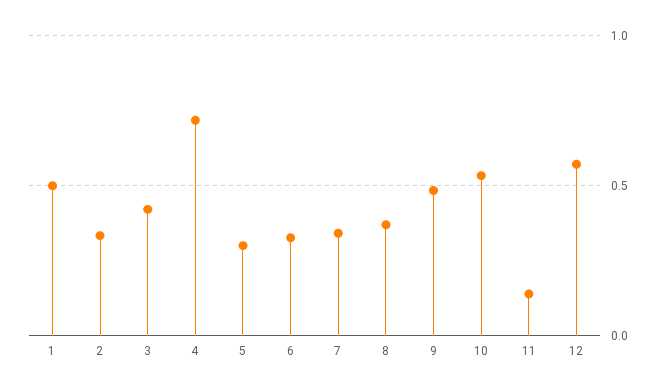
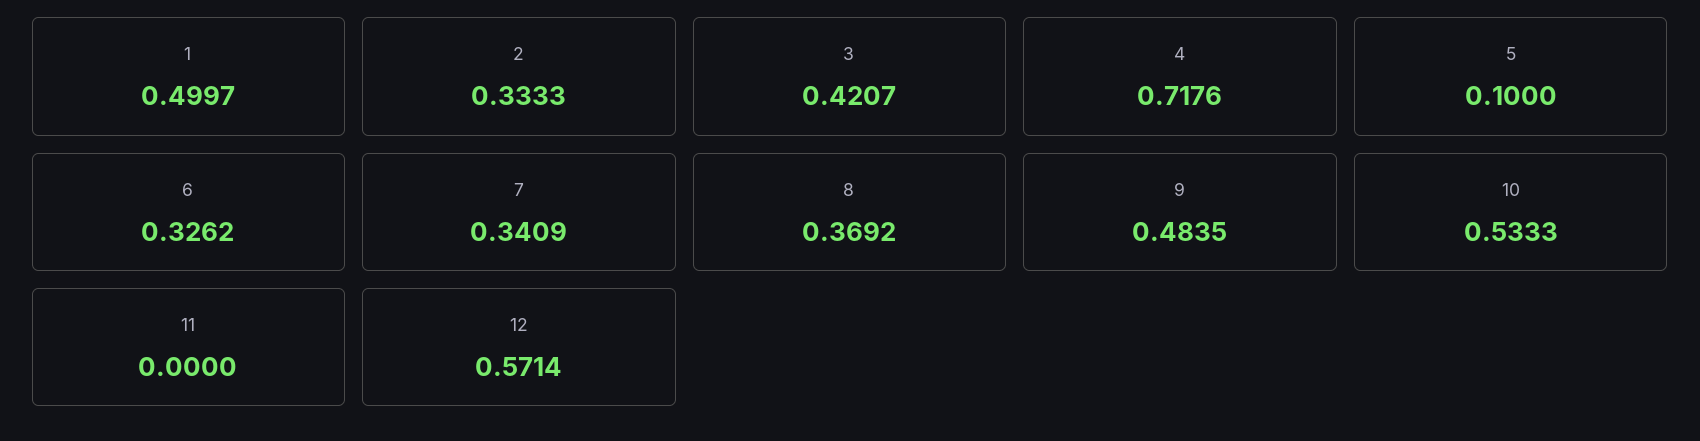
5: 0.3 -> 0.1
11: 0.15 -> 0

